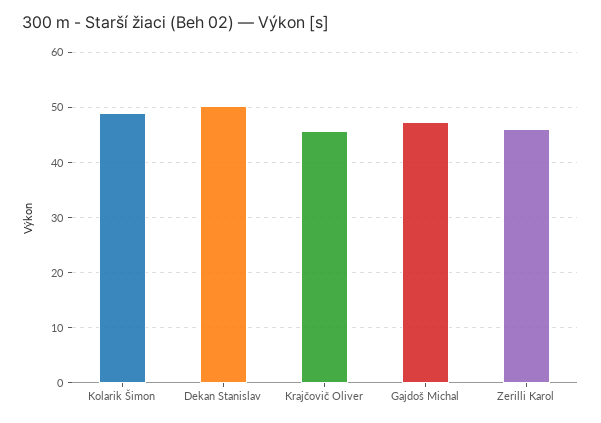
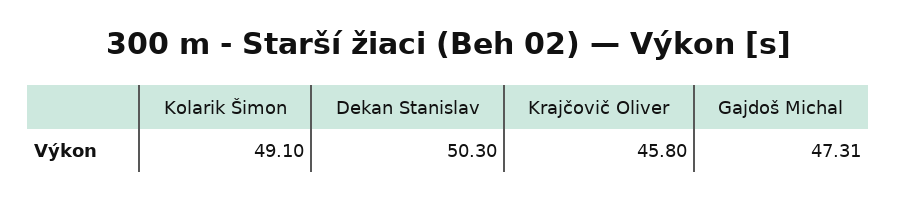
Zerilli Karol: 46 -> none

